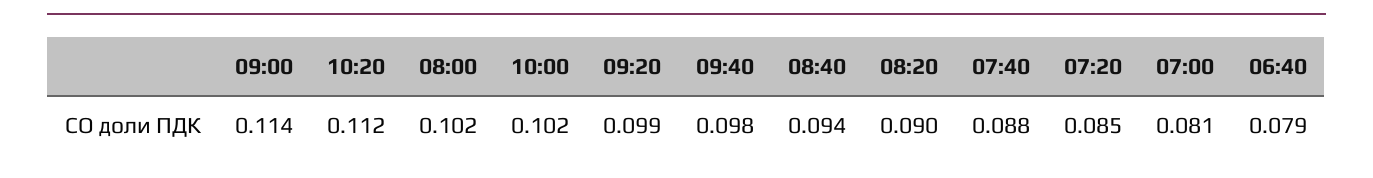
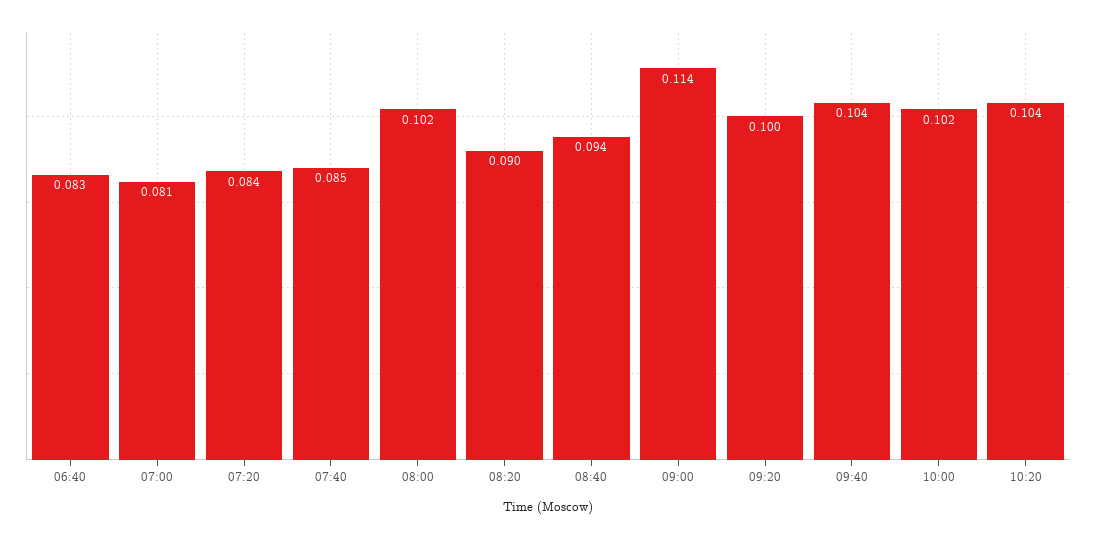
10:20: 0.112 -> 0.104
09:20: 0.099 -> 0.1
09:40: 0.098 -> 0.104
07:40: 0.088 -> 0.085
07:20: 0.085 -> 0.084
06:40: 0.079 -> 0.083

